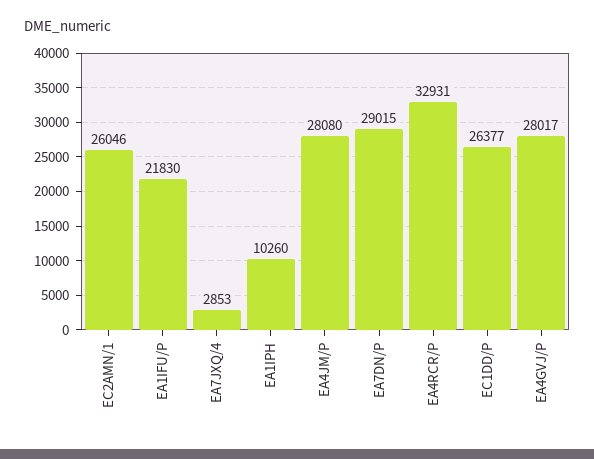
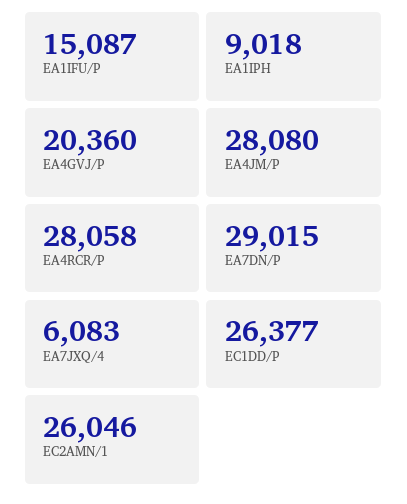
EA1IFU/P: 21830 -> 15087
EA7JXQ/4: 2853 -> 6083
EA1IPH: 10260 -> 9018
EA4RCR/P: 32931 -> 28058
EA4GVJ/P: 28017 -> 20360

